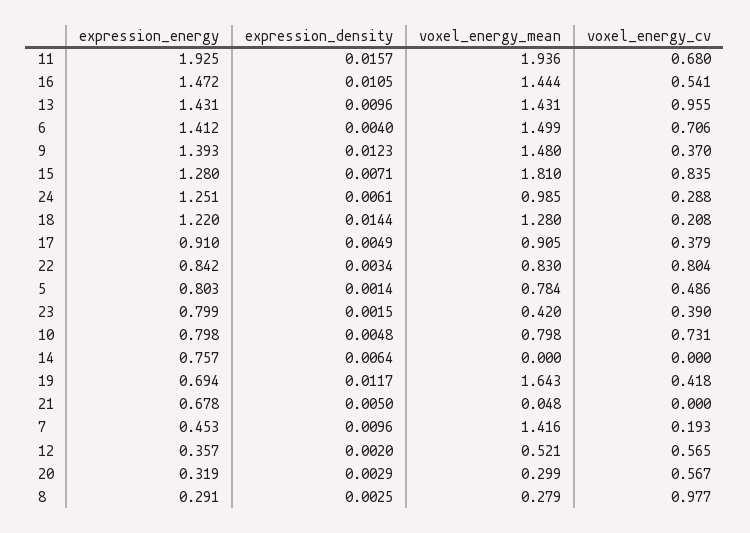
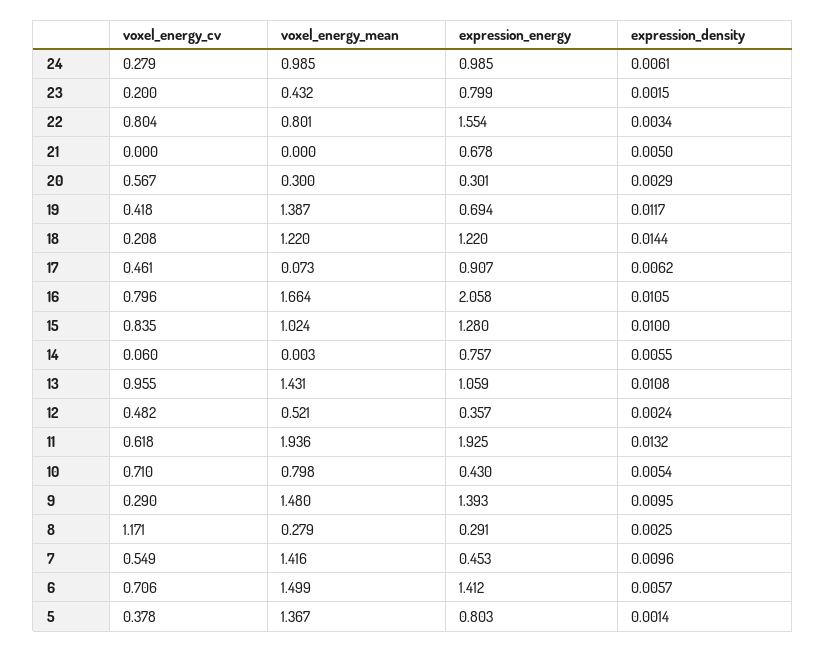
expression_density, 11: 0.0157 -> 0.0132
voxel_energy_cv, 11: 0.68 -> 0.618
expression_energy, 16: 1.472 -> 2.058
voxel_energy_mean, 16: 1.444 -> 1.664
voxel_energy_cv, 16: 0.541 -> 0.796
expression_energy, 13: 1.431 -> 1.059
expression_density, 13: 0.0096 -> 0.0108
expression_density, 6: 0.004 -> 0.0057
expression_density, 9: 0.0123 -> 0.0095
voxel_energy_cv, 9: 0.37 -> 0.29
expression_density, 15: 0.0071 -> 0.01
voxel_energy_mean, 15: 1.81 -> 1.024
expression_energy, 24: 1.251 -> 0.985
voxel_energy_cv, 24: 0.288 -> 0.279
voxel_energy_mean, 18: 1.28 -> 1.22
expression_energy, 17: 0.91 -> 0.907
expression_density, 17: 0.0049 -> 0.0062
voxel_energy_mean, 17: 0.905 -> 0.073
voxel_energy_cv, 17: 0.379 -> 0.461
expression_energy, 22: 0.842 -> 1.554
voxel_energy_mean, 22: 0.83 -> 0.801
voxel_energy_mean, 5: 0.784 -> 1.367
voxel_energy_cv, 5: 0.486 -> 0.378
voxel_energy_mean, 23: 0.42 -> 0.432
voxel_energy_cv, 23: 0.39 -> 0.2
expression_energy, 10: 0.798 -> 0.43
expression_density, 10: 0.0048 -> 0.0054
voxel_energy_cv, 10: 0.731 -> 0.71
expression_density, 14: 0.0064 -> 0.0055
voxel_energy_mean, 14: 0 -> 0.003
voxel_energy_cv, 14: 0 -> 0.06
voxel_energy_mean, 19: 1.643 -> 1.387
voxel_energy_mean, 21: 0.048 -> 0
voxel_energy_cv, 7: 0.193 -> 0.549
expression_density, 12: 0.002 -> 0.0024
voxel_energy_cv, 12: 0.565 -> 0.482
expression_energy, 20: 0.319 -> 0.301
voxel_energy_mean, 20: 0.299 -> 0.3
voxel_energy_cv, 8: 0.977 -> 1.171

